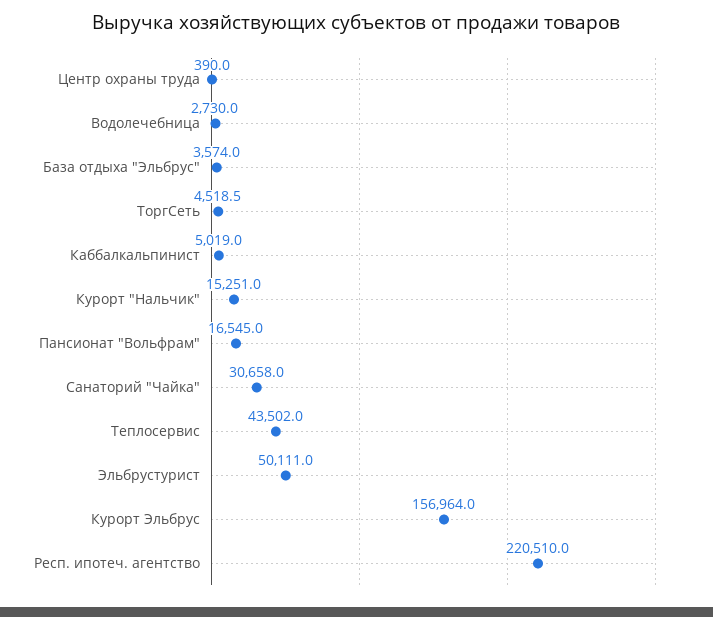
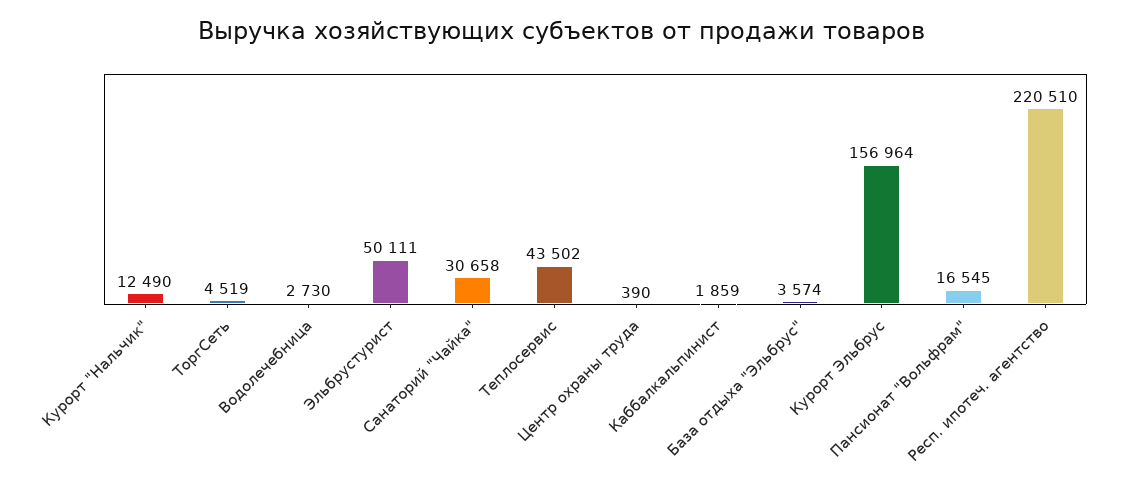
Каббалкальпинист: 5019 -> 1859
Курорт "Нальчик": 15251 -> 12490

